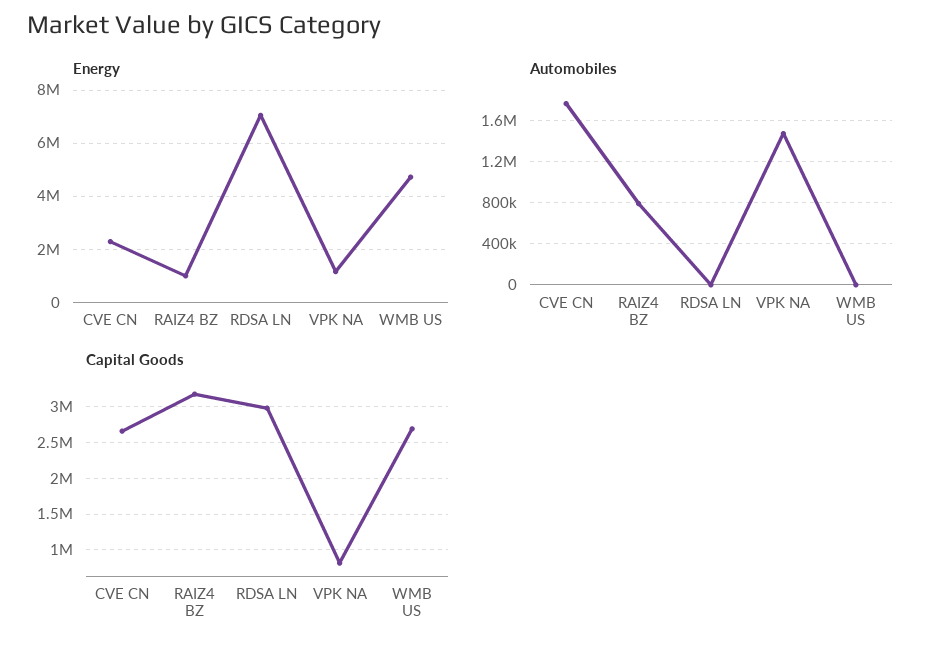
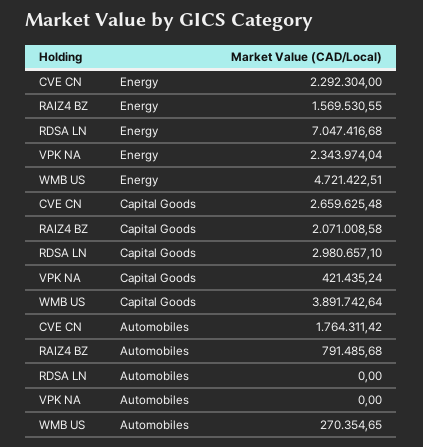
Energy, RAIZ4 BZ: 1000000 -> 1569530.55
Energy, VPK NA: 1250000 -> 2343974.04
Automobiles, VPK NA: 1500000 -> 0
Automobiles, WMB US: 0 -> 270354.65
Capital Goods, RAIZ4 BZ: 3200000 -> 2071008.58
Capital Goods, VPK NA: 800000 -> 421435.24
Capital Goods, WMB US: 2700000 -> 3891742.64

